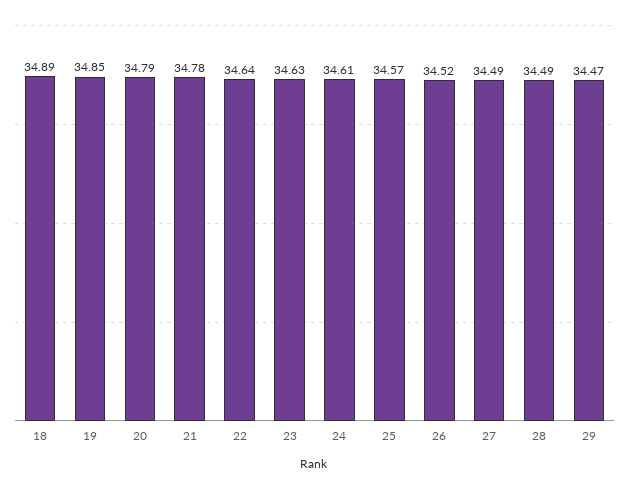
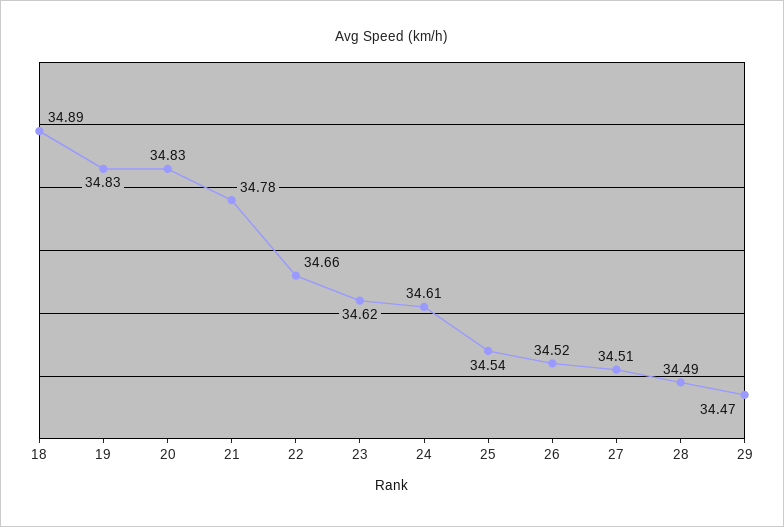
19: 34.85 -> 34.83
20: 34.79 -> 34.83
22: 34.64 -> 34.66
23: 34.63 -> 34.62
25: 34.57 -> 34.54
27: 34.49 -> 34.51

